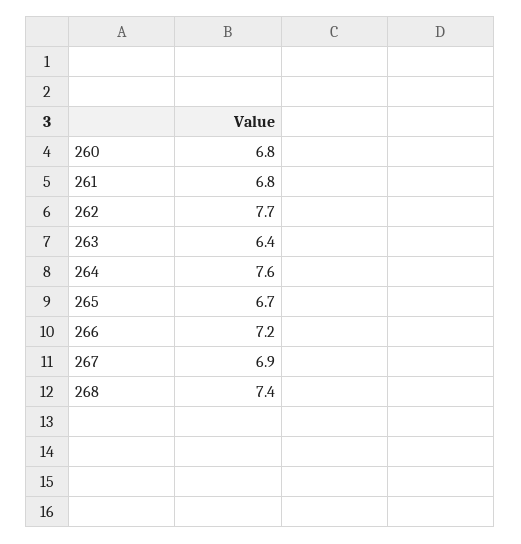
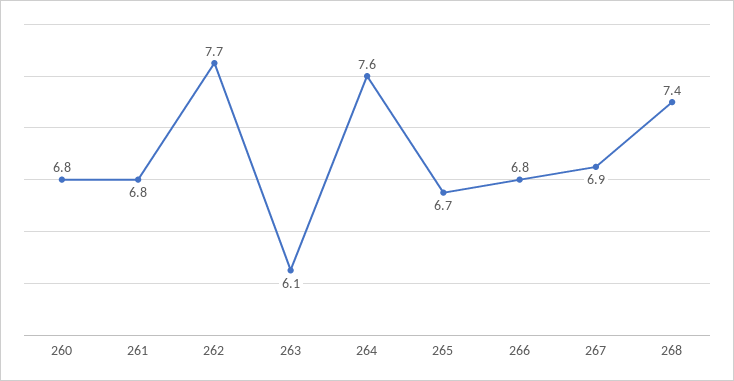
263: 6.4 -> 6.1
266: 7.2 -> 6.8

